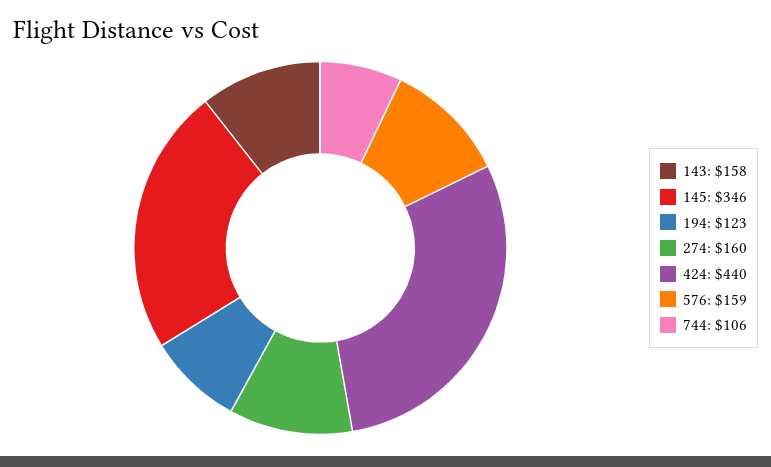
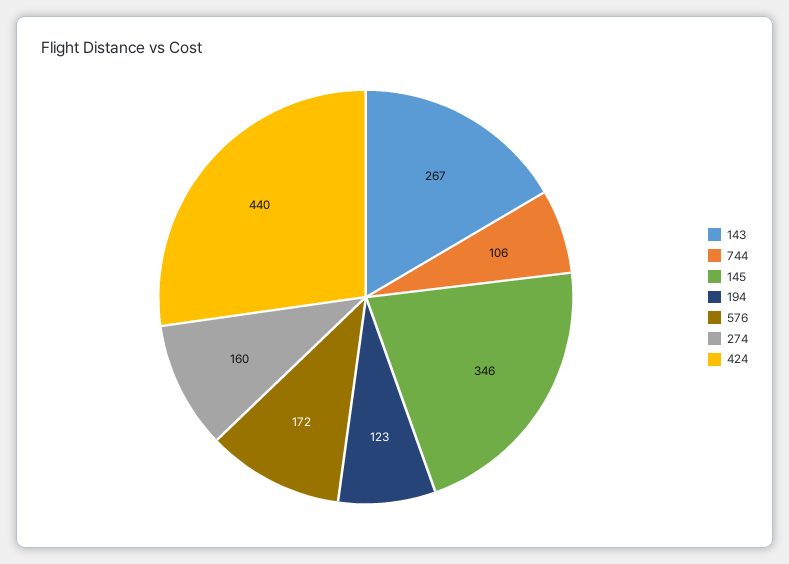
143: 158 -> 267
576: 159 -> 172

